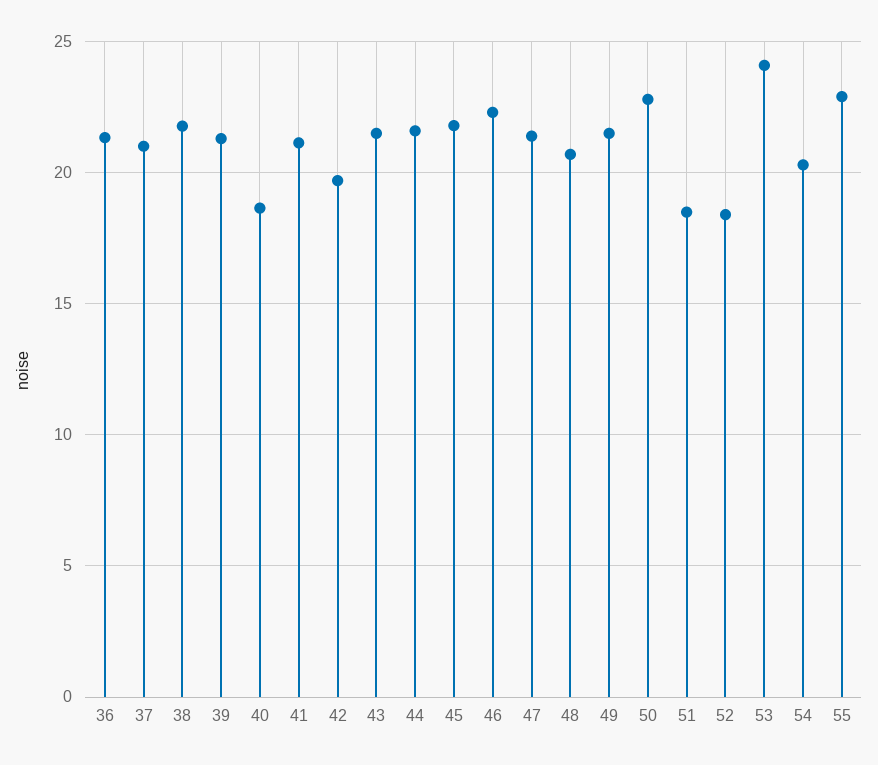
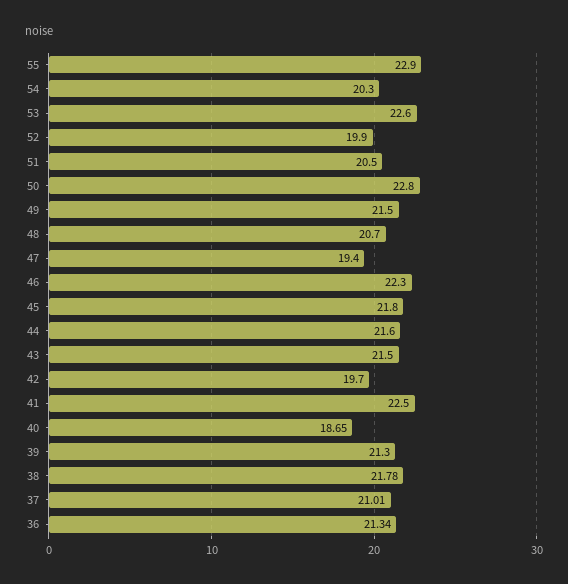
41: 21 -> 22.5
47: 21.5 -> 19.4
51: 18.5 -> 20.5
52: 18.5 -> 19.9
53: 24 -> 22.6

